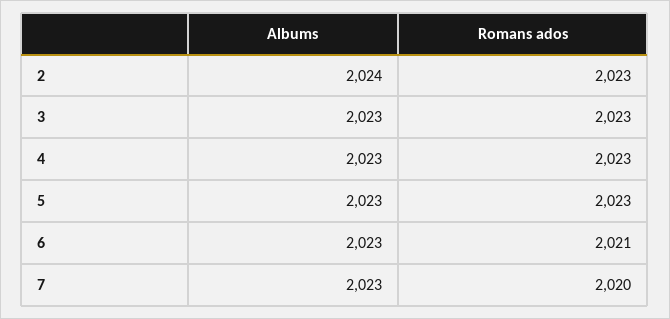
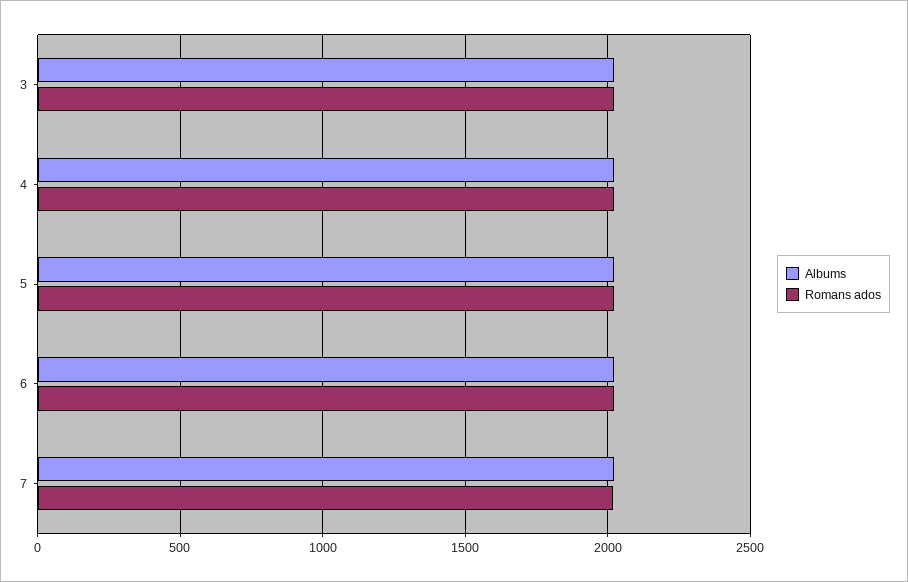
Albums, 2: 2024 -> none
Romans ados, 2: 2023 -> none

